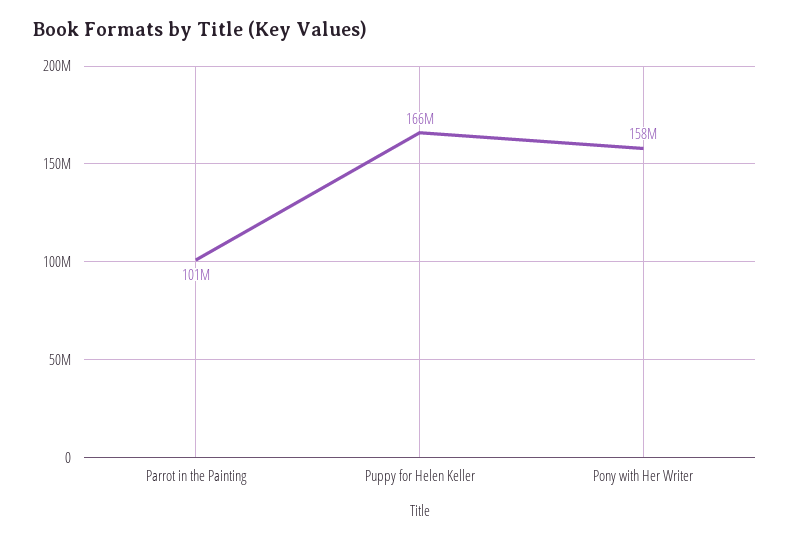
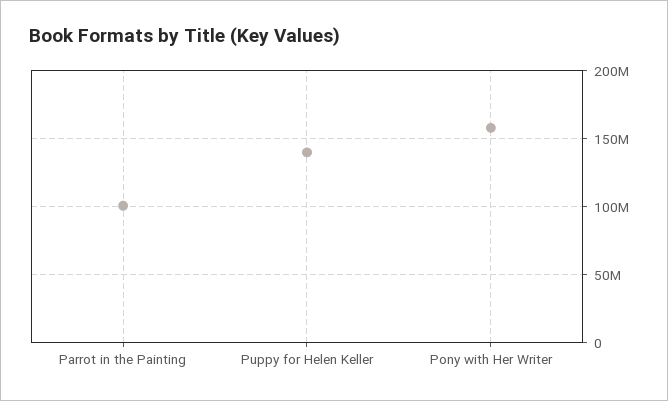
Puppy for Helen Keller: 166000000 -> 140000000

